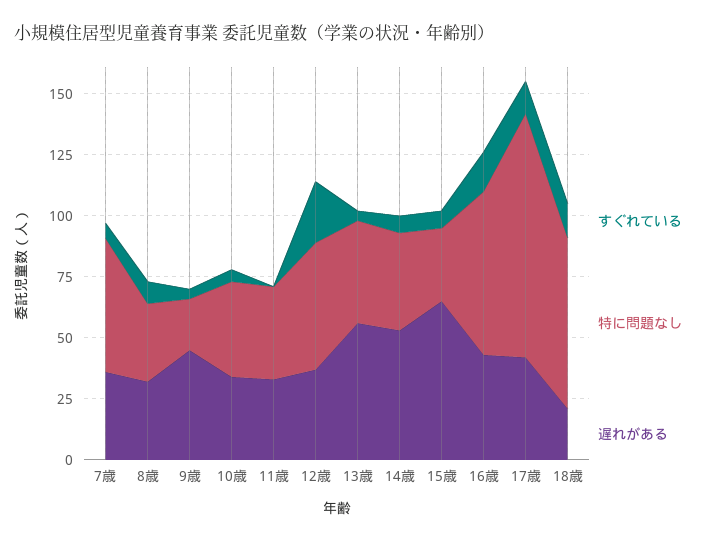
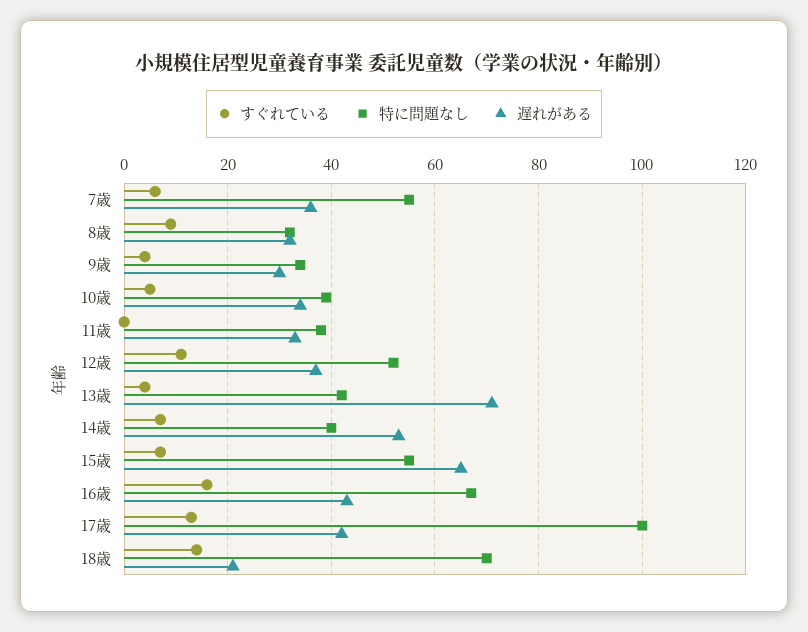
特に問題なし, 9歳: 20 -> 35
遅れがある, 9歳: 45 -> 30
すぐれている, 12歳: 25 -> 10
遅れがある, 13歳: 55 -> 70
特に問題なし, 15歳: 30 -> 55

